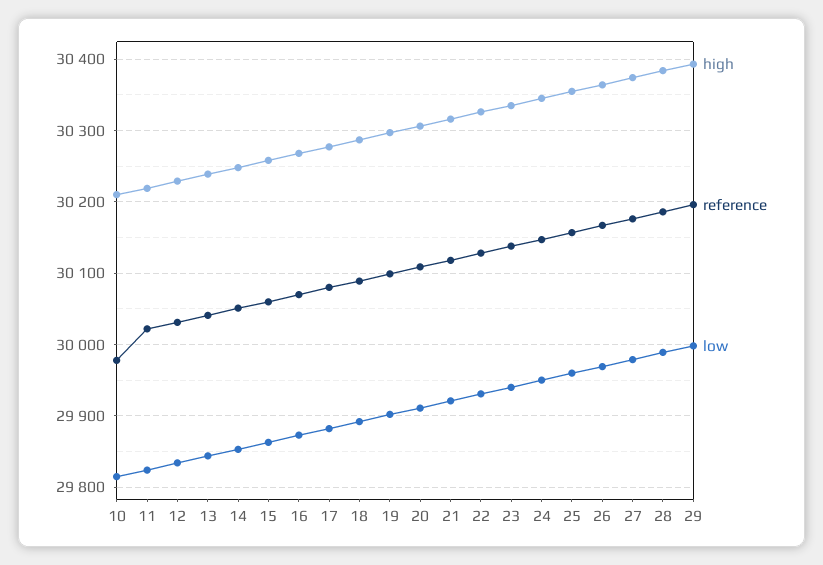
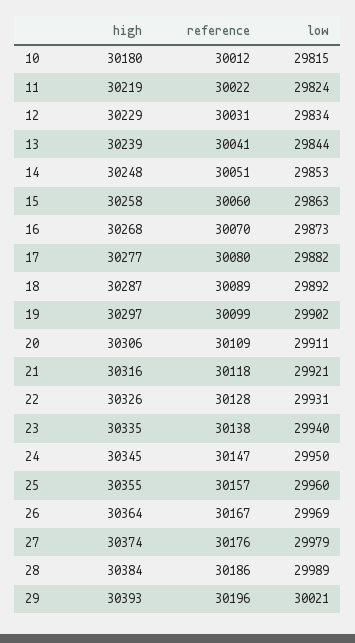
high, 10: 30210 -> 30180
reference, 10: 29980 -> 30012
low, 29: 30000 -> 30021

